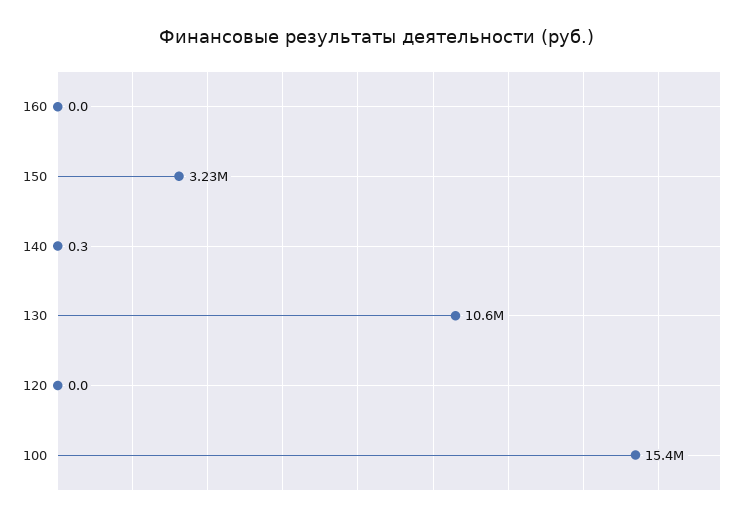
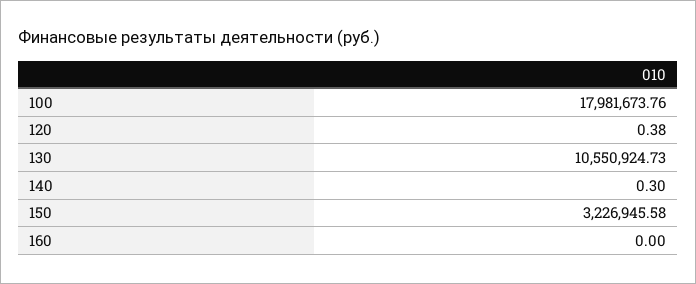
120: 0 -> 0.38
100: 15400000 -> 17981673.76

